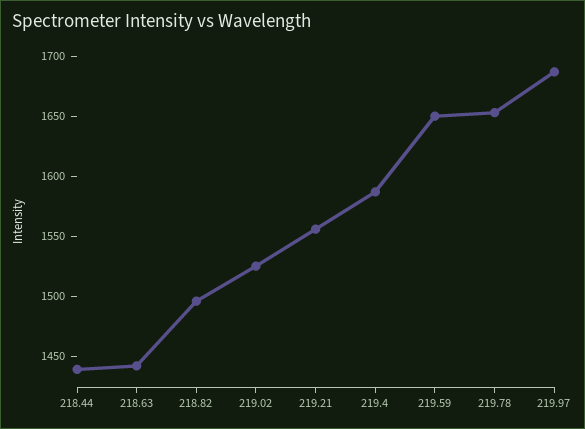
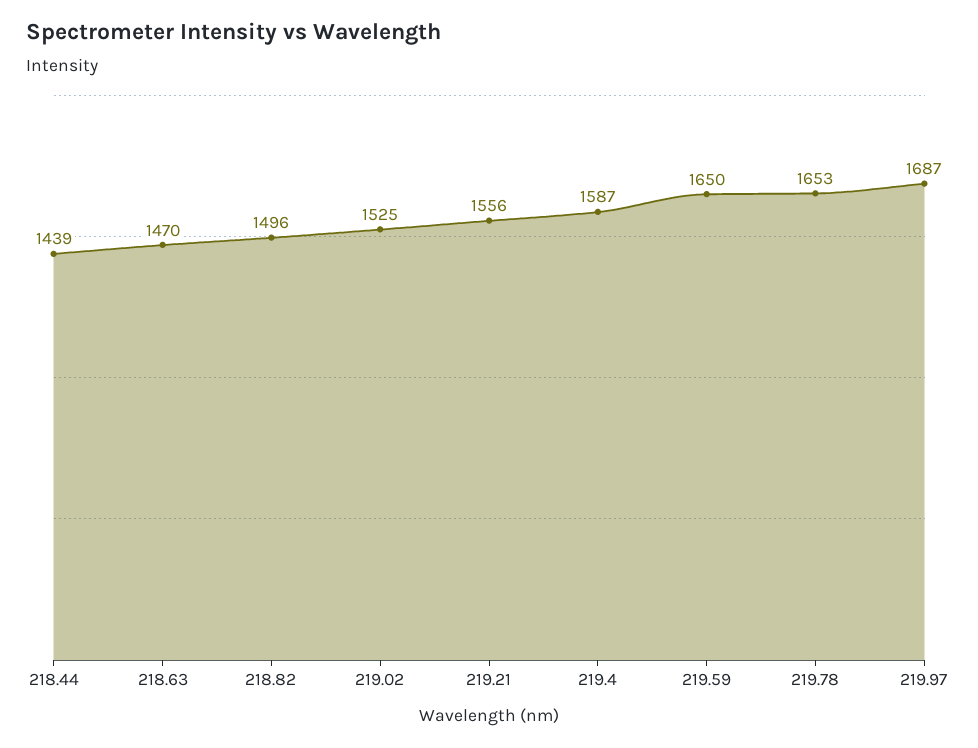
218.63: 1440 -> 1470

